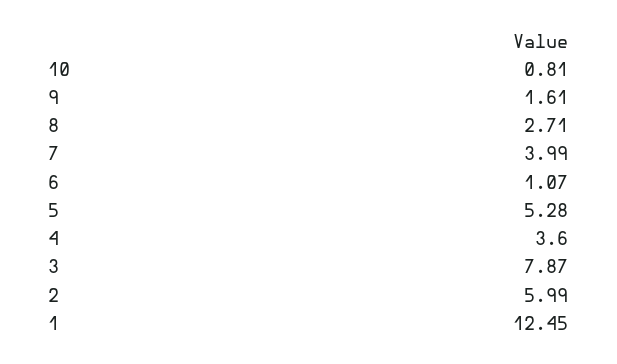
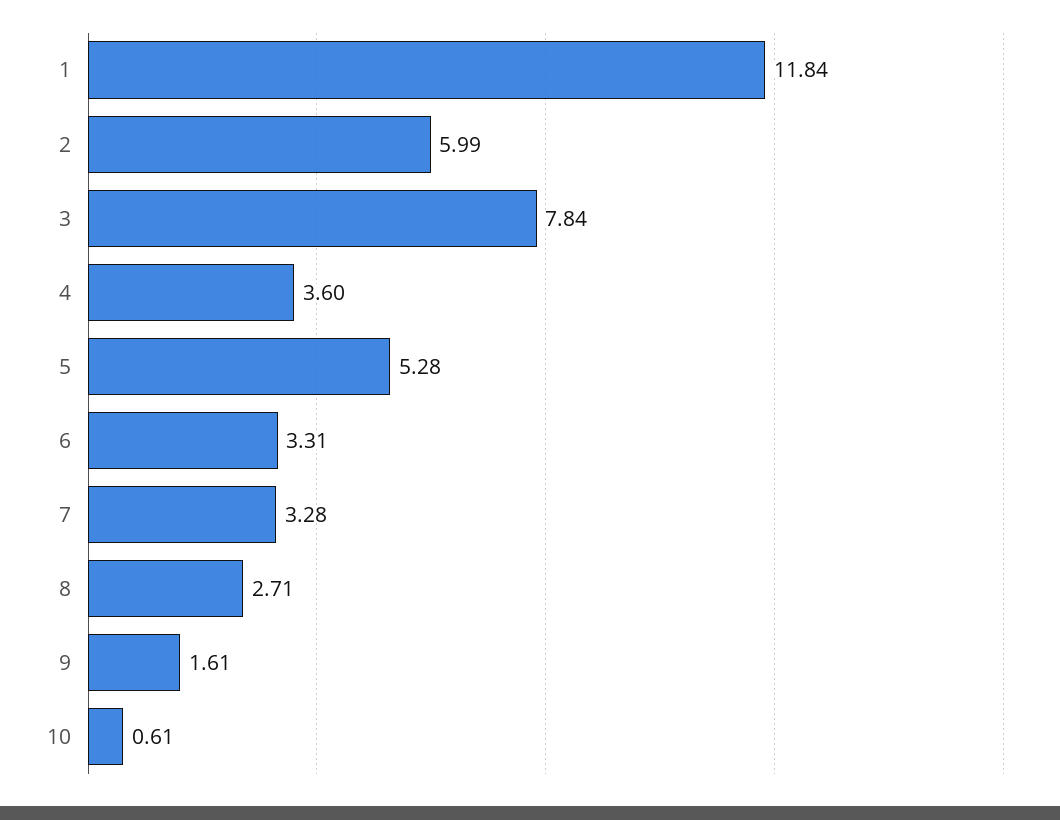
10: 0.81 -> 0.61
7: 3.99 -> 3.28
6: 1.07 -> 3.31
3: 7.87 -> 7.84
1: 12.45 -> 11.84

